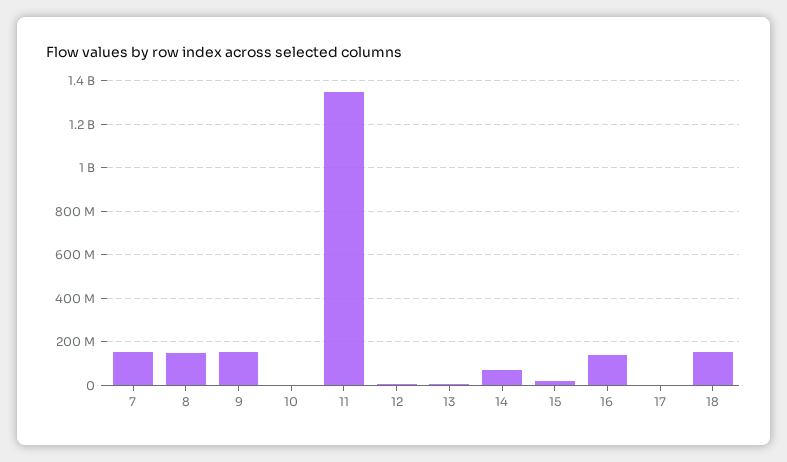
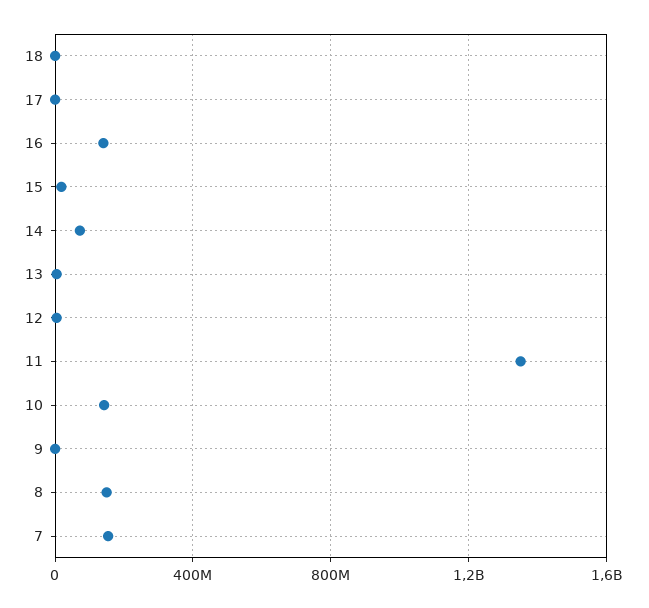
9: 150000000 -> 0
10: 0 -> 150000000
18: 150000000 -> 0

